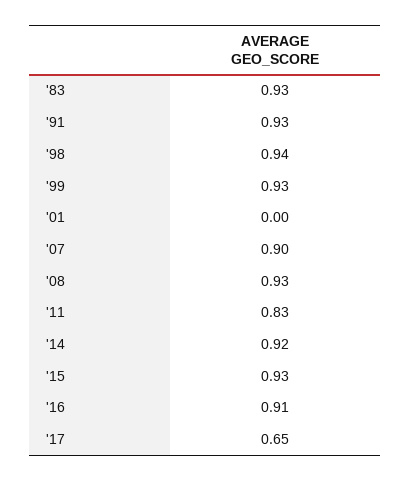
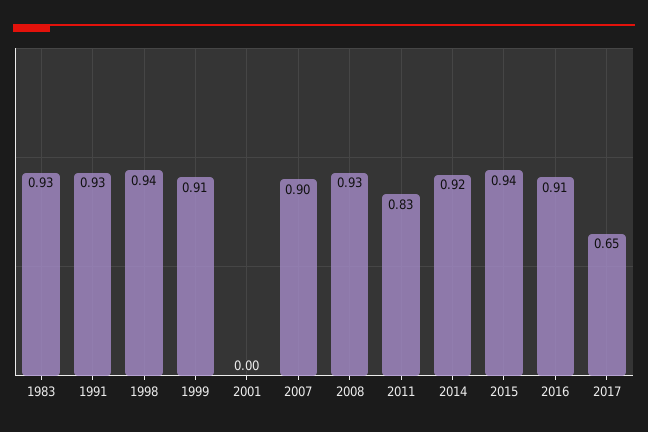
'99: 0.93 -> 0.91
'15: 0.93 -> 0.94

